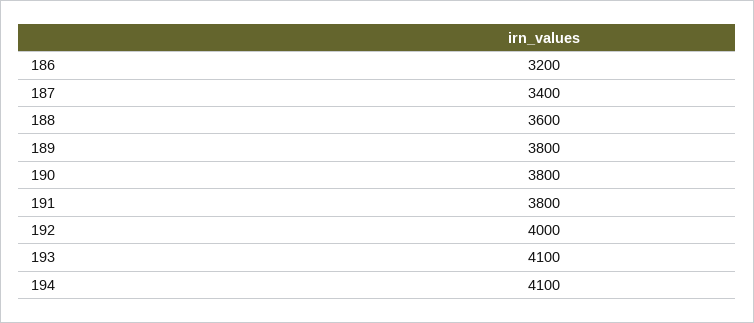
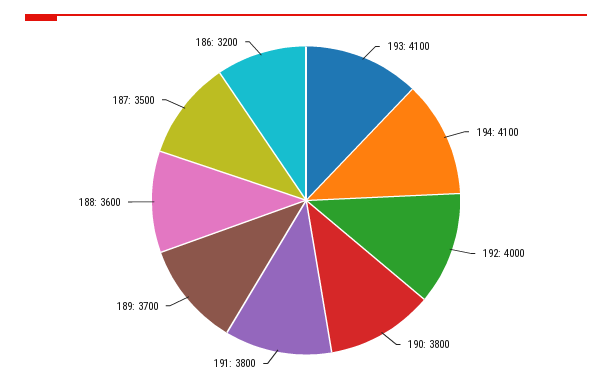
187: 3400 -> 3500
189: 3800 -> 3700

